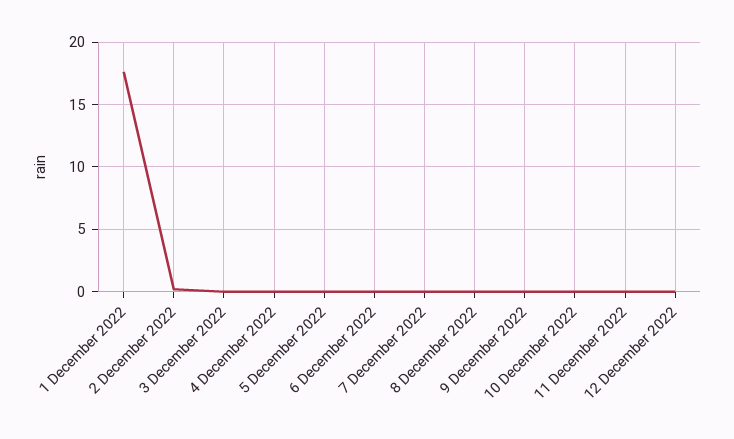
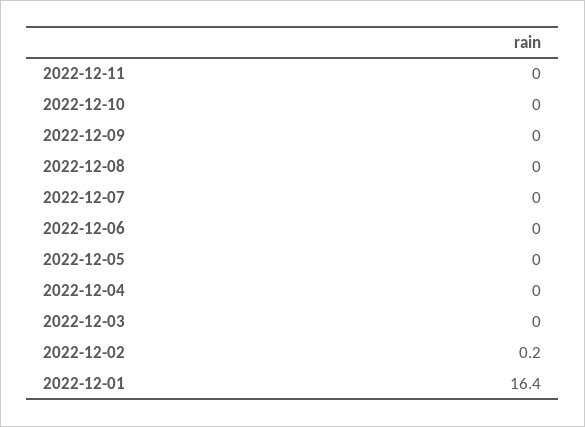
1 December 2022: 17.5 -> 16.4
12 December 2022: 0 -> none

